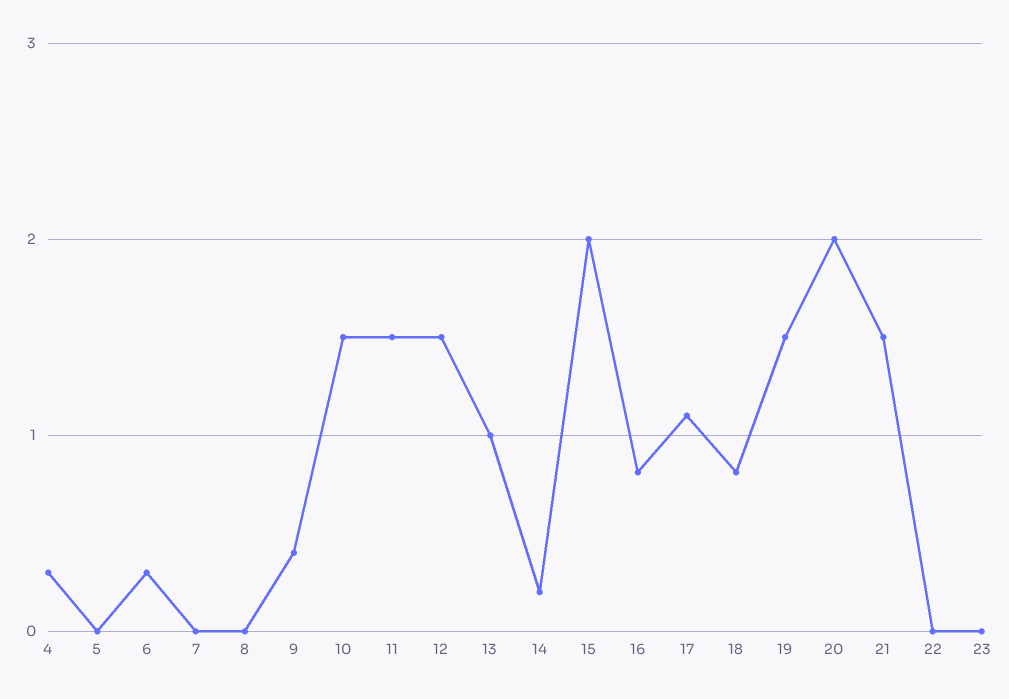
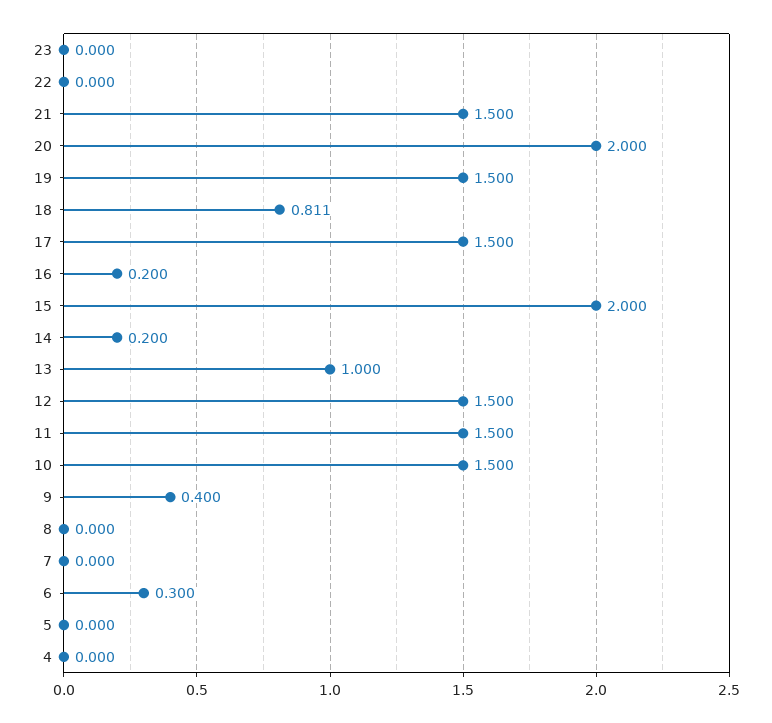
4: 0.3 -> 0
16: 0.8 -> 0.2
17: 1.1 -> 1.5

